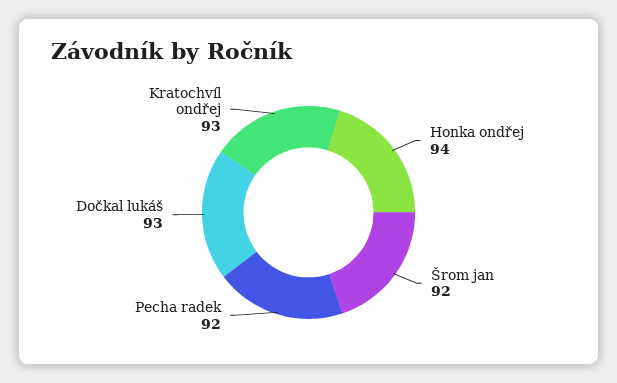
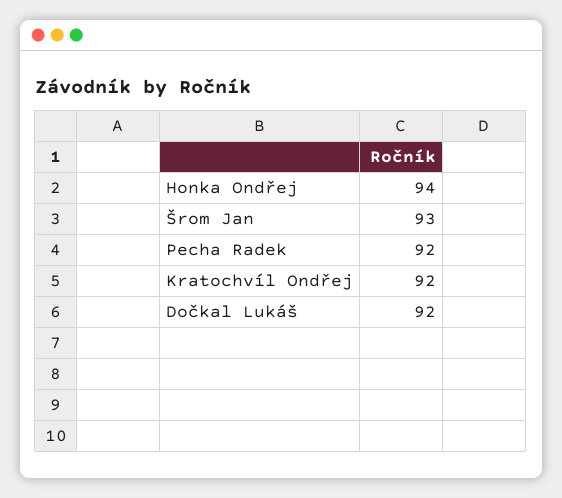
Šrom jan: 92 -> 93
Dočkal lukáš: 93 -> 92
Kratochvíl ondřej: 93 -> 92

